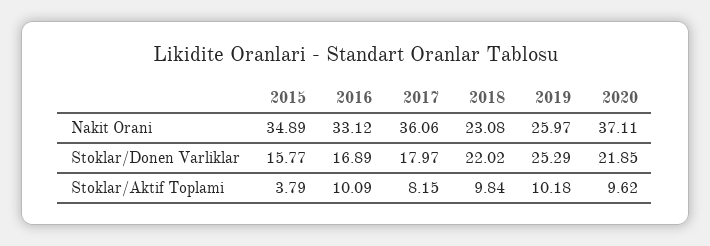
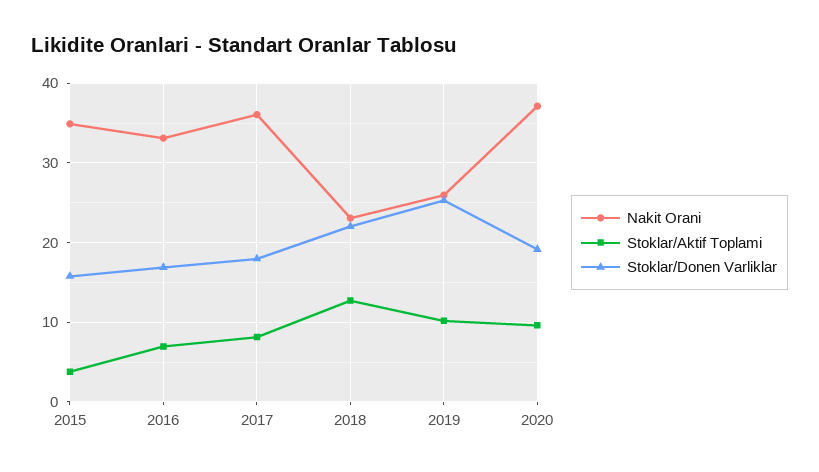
Stoklar/Donen Varliklar, 2020: 21.85 -> 19
Stoklar/Aktif Toplami, 2016: 10.09 -> 7
Stoklar/Aktif Toplami, 2018: 9.84 -> 13

